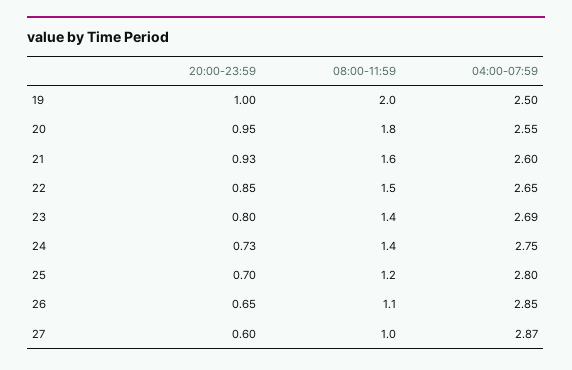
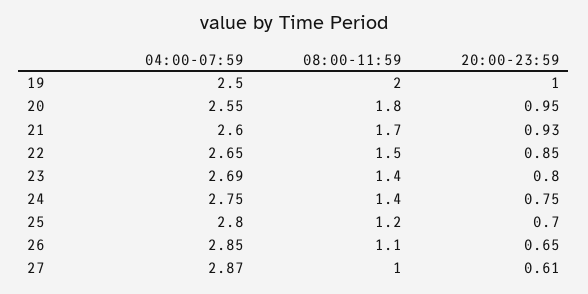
08:00-11:59, 21: 1.6 -> 1.7
20:00-23:59, 24: 0.73 -> 0.75
20:00-23:59, 27: 0.6 -> 0.61

